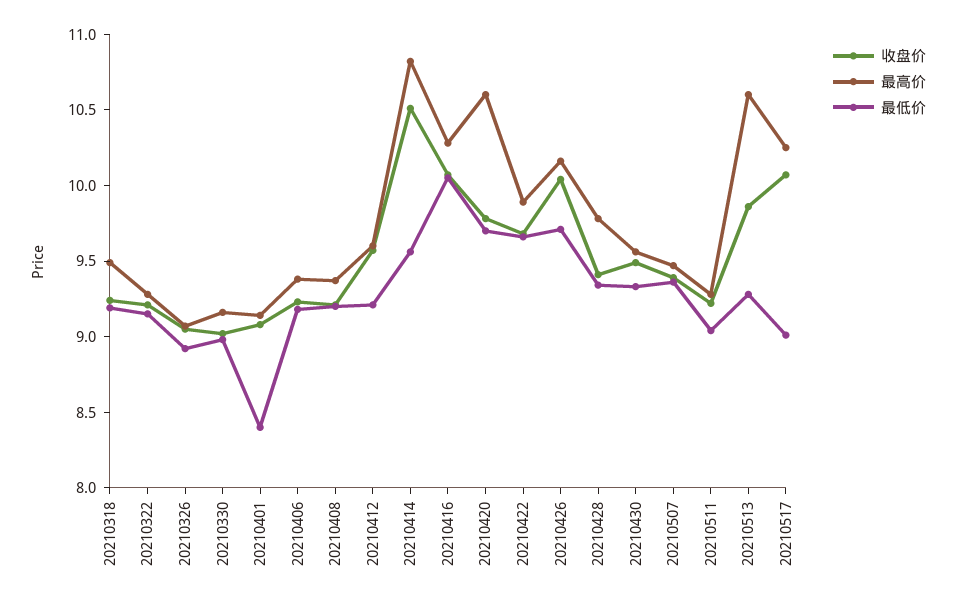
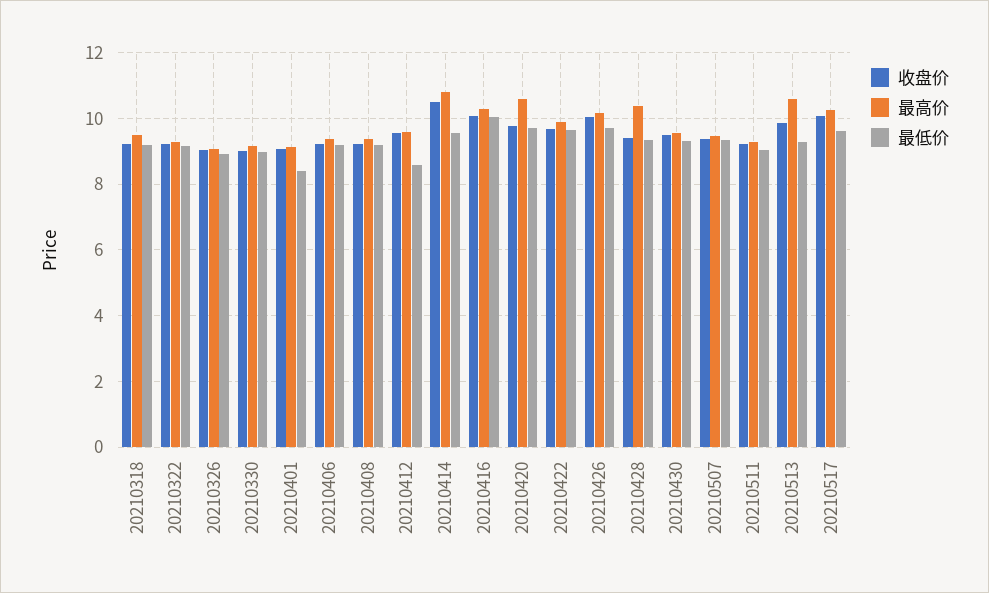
最低价, 20210412: 9.2 -> 8.6
最高价, 20210428: 9.8 -> 10.4
最低价, 20210517: 9 -> 9.6

